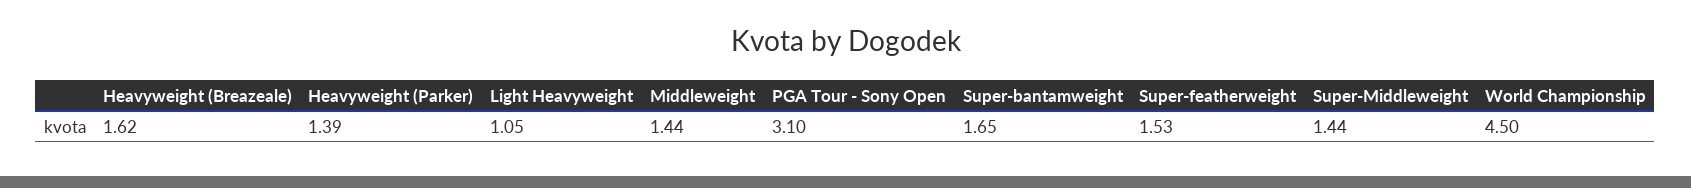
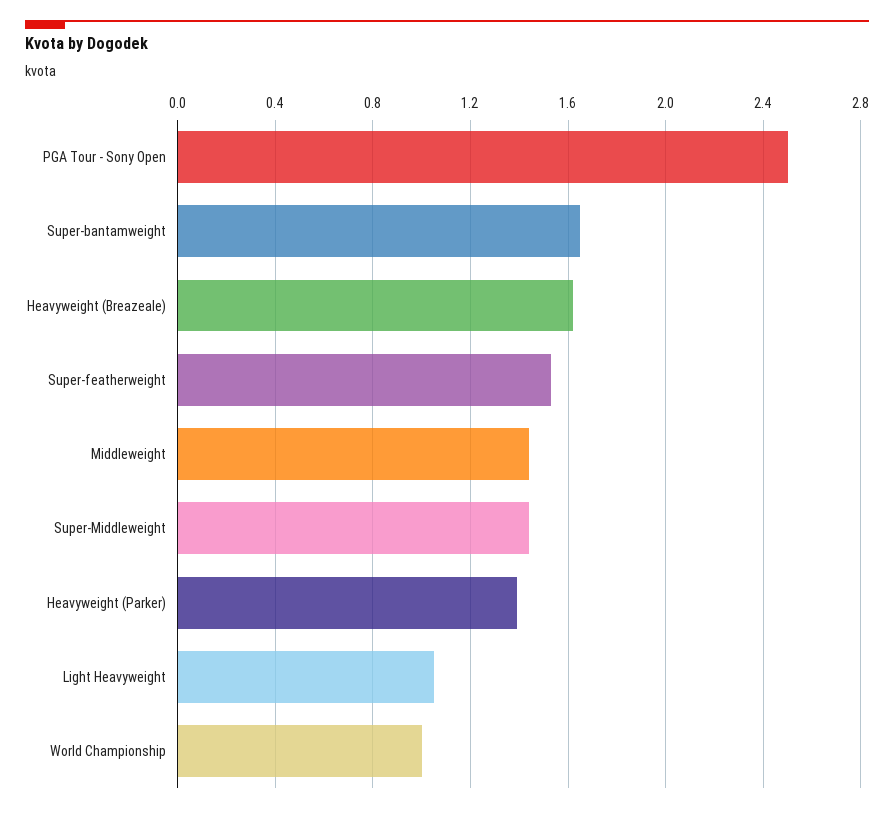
PGA Tour - Sony Open: 3.1 -> 2.5
World Championship: 4.5 -> 1

